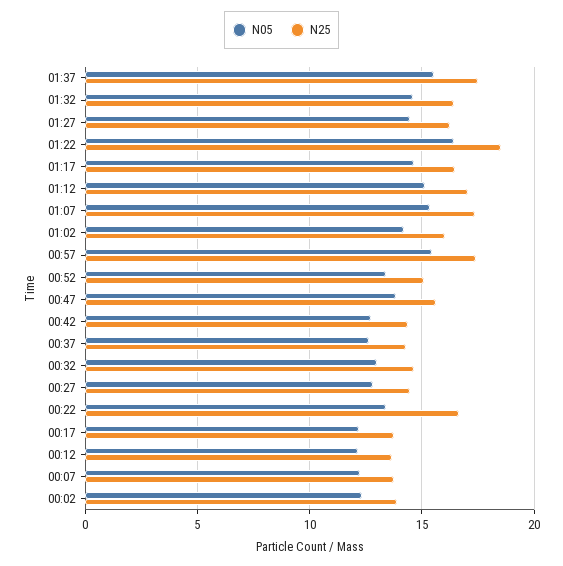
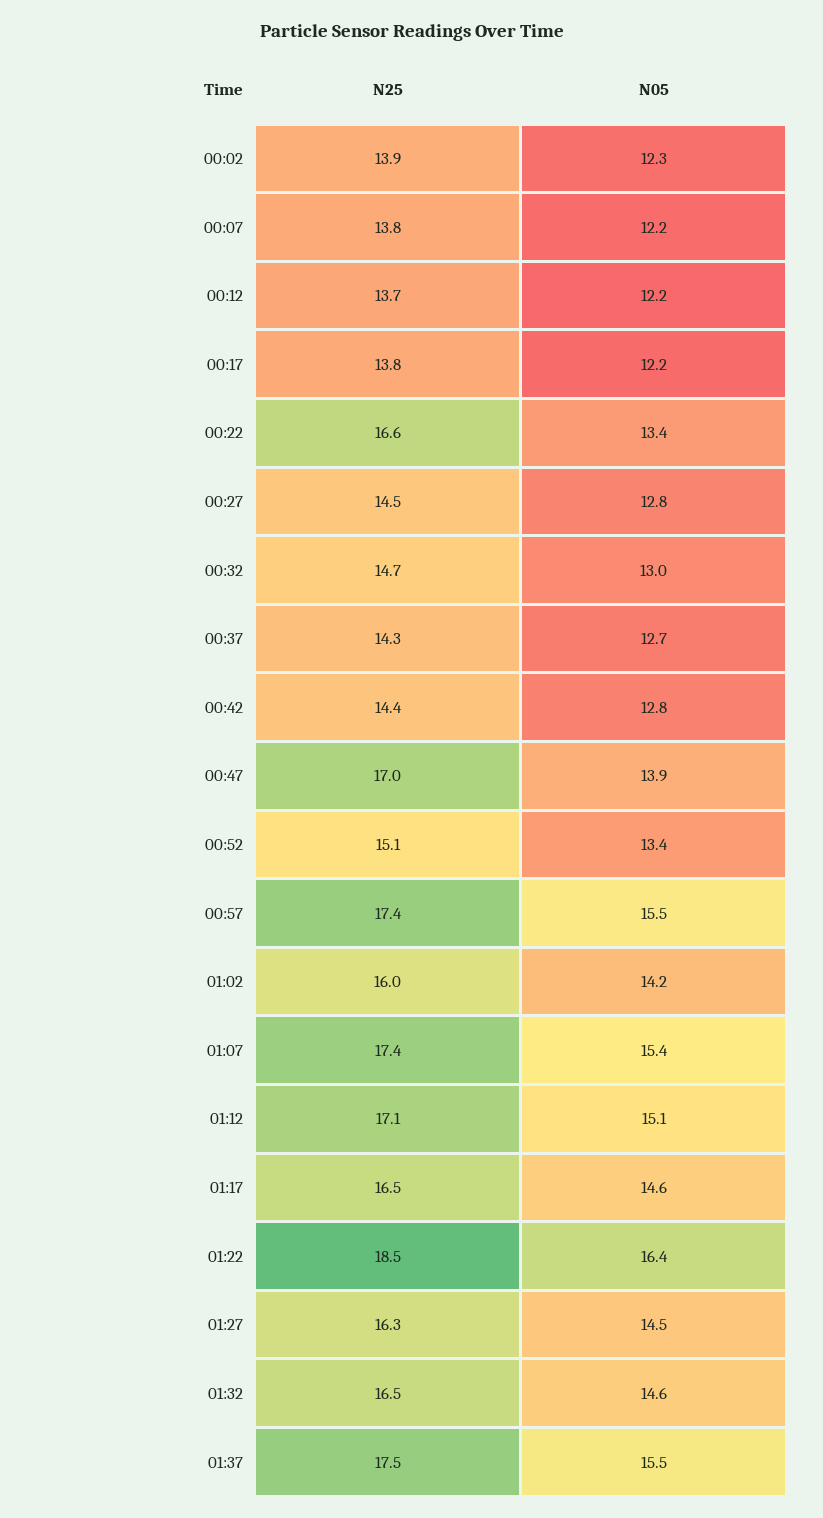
N25, 00:47: 15.5 -> 17

